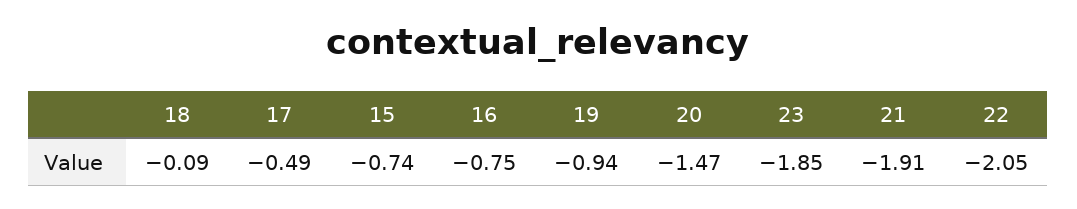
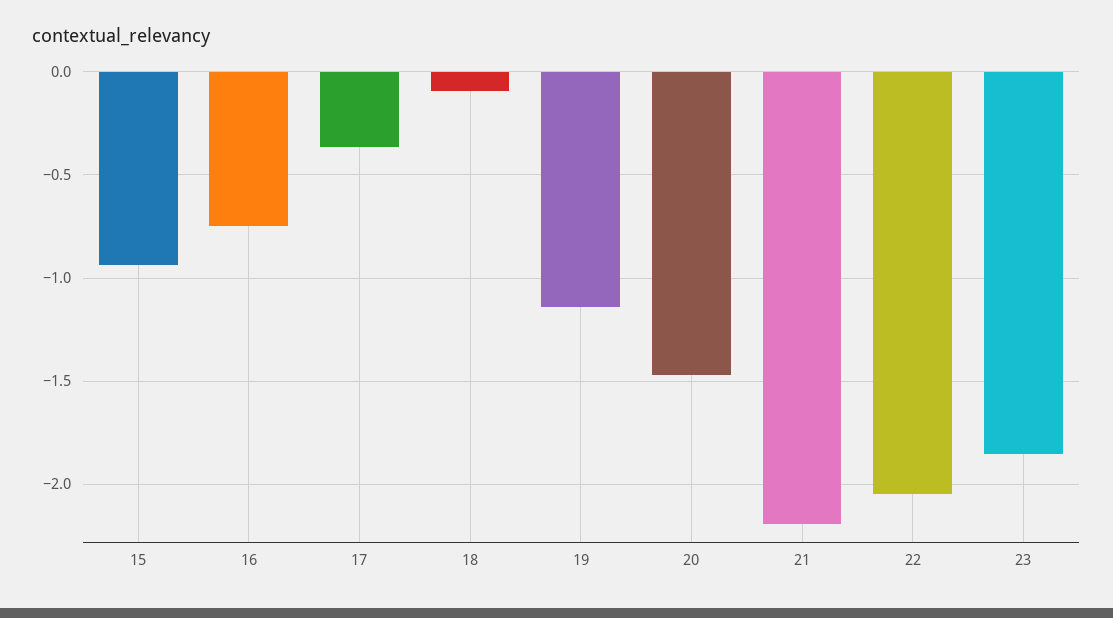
17: -0.49 -> -0.35
15: -0.74 -> -0.95
19: -0.94 -> -1.15
21: -1.91 -> -2.2

